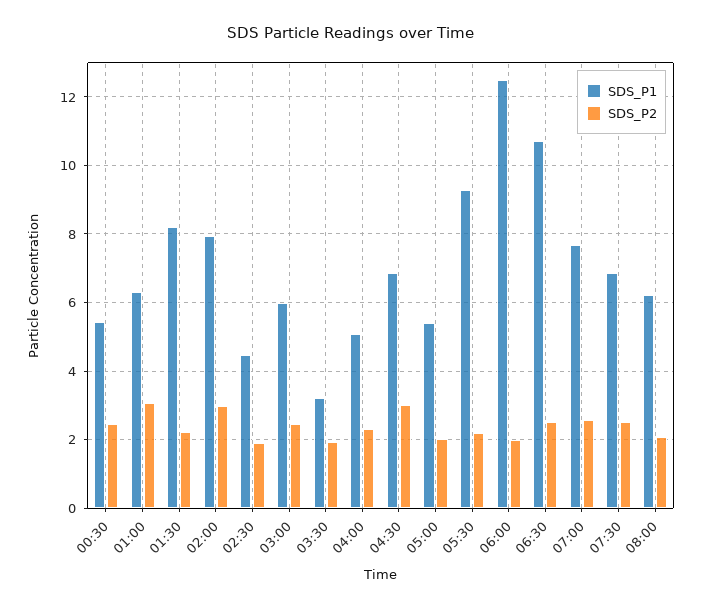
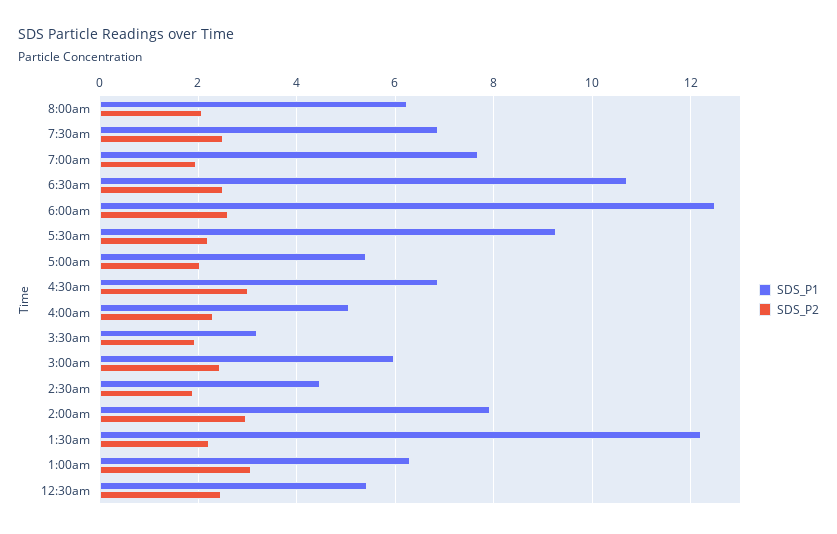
SDS_P1, 01:30: 8.2 -> 12.2
SDS_P2, 06:00: 2 -> 2.6
SDS_P2, 07:00: 2.6 -> 2

